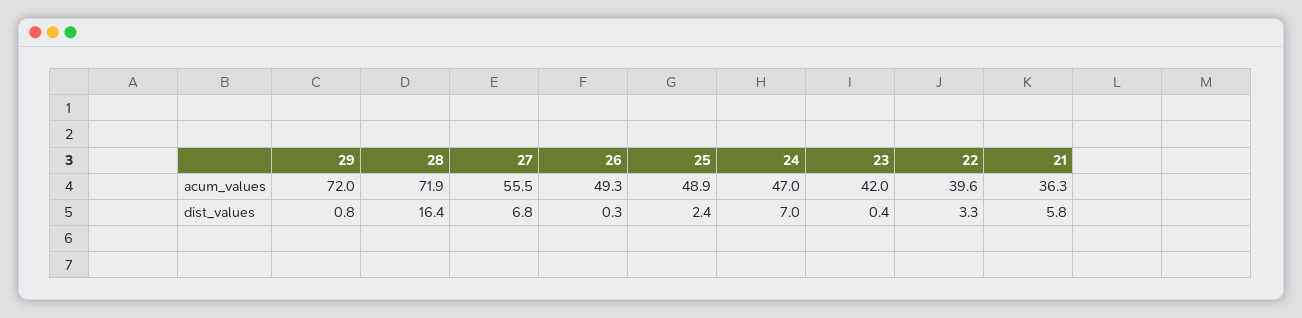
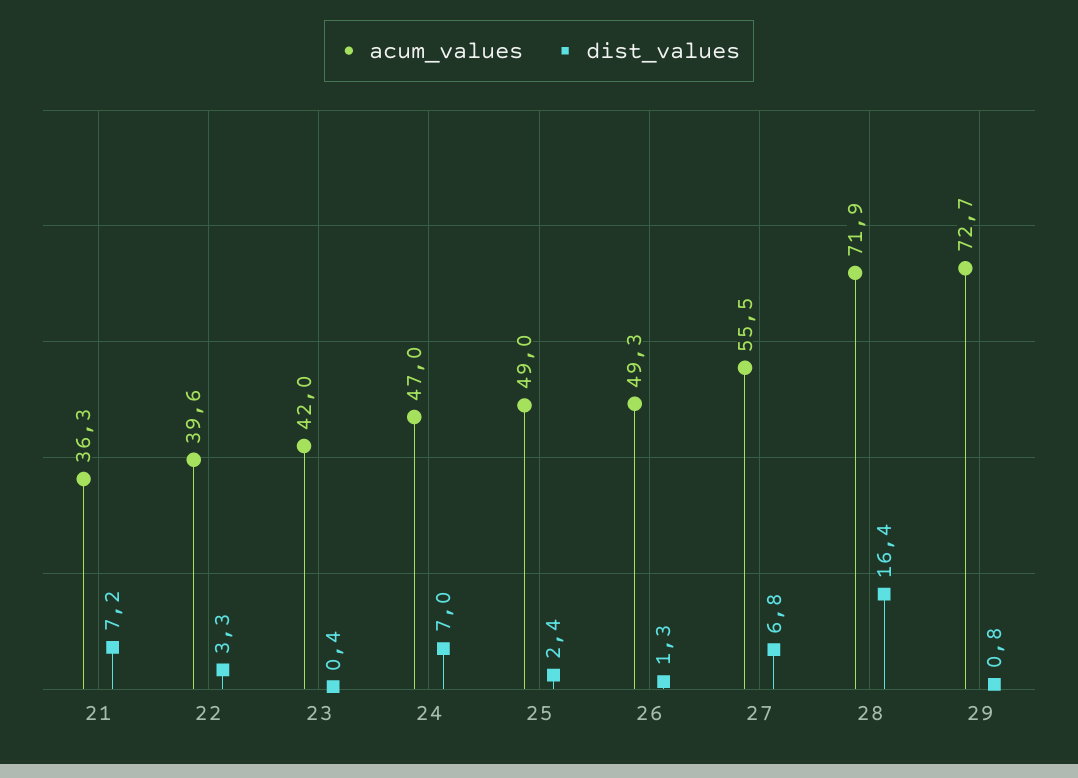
acum_values, 29: 72 -> 72.7
acum_values, 25: 48.9 -> 49
dist_values, 26: 0.3 -> 1.3
dist_values, 21: 5.8 -> 7.2

